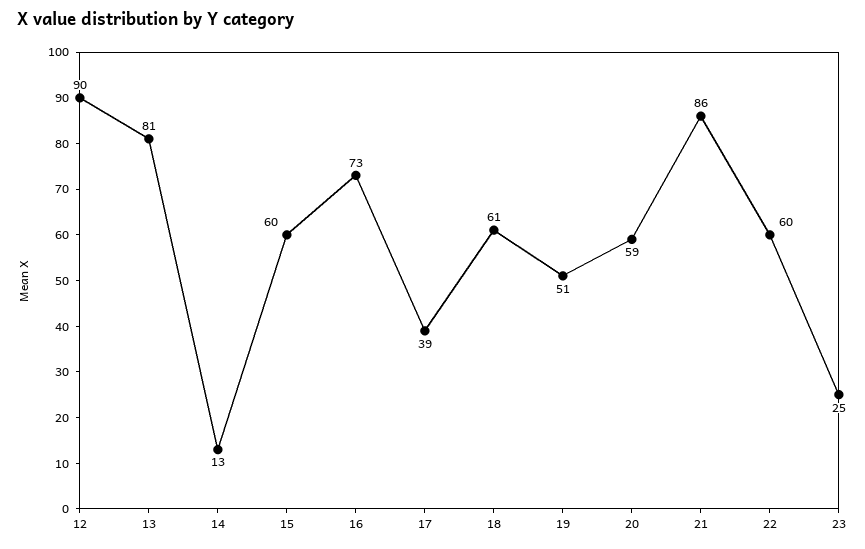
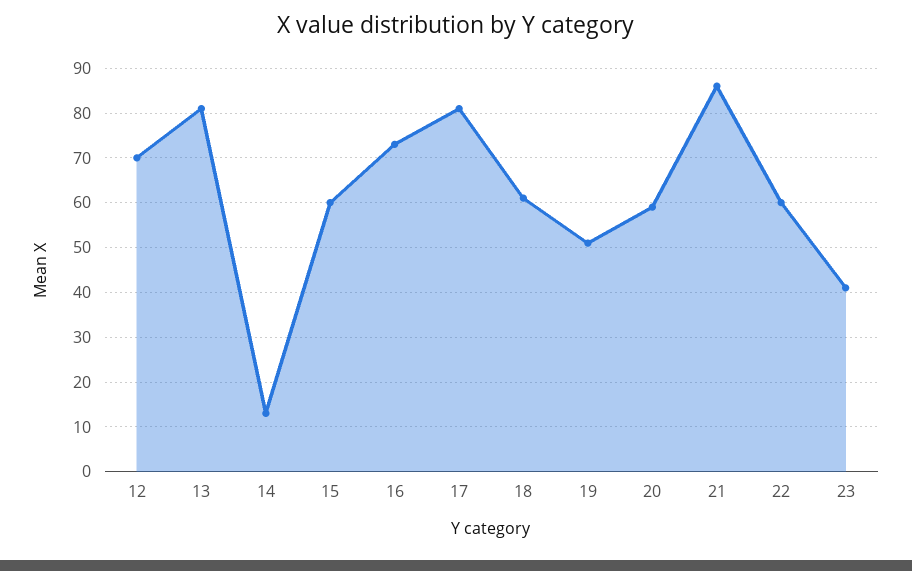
12: 90 -> 70
17: 39 -> 80
23: 25 -> 40

